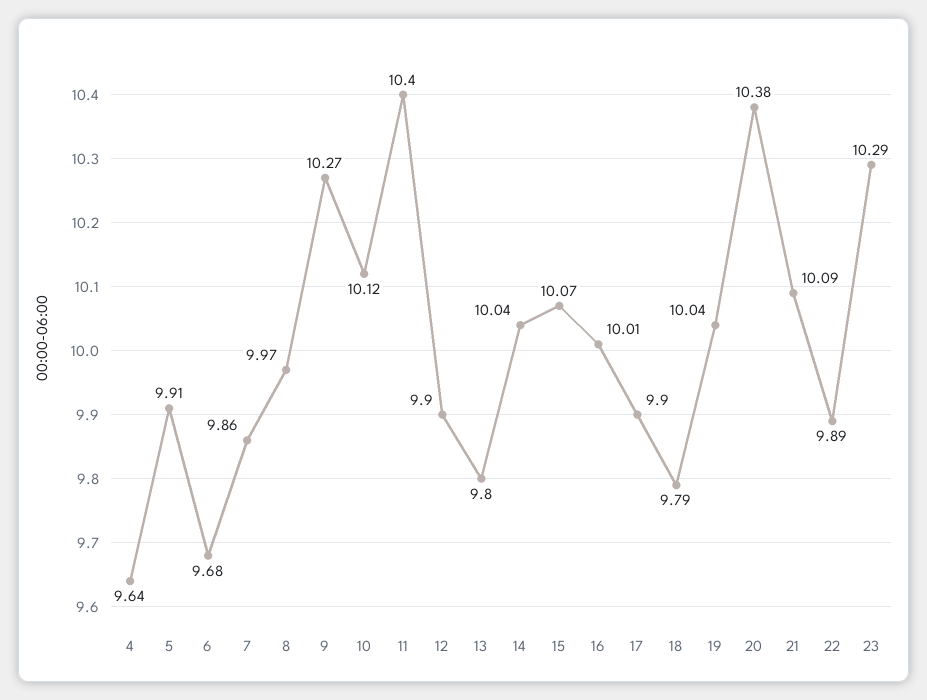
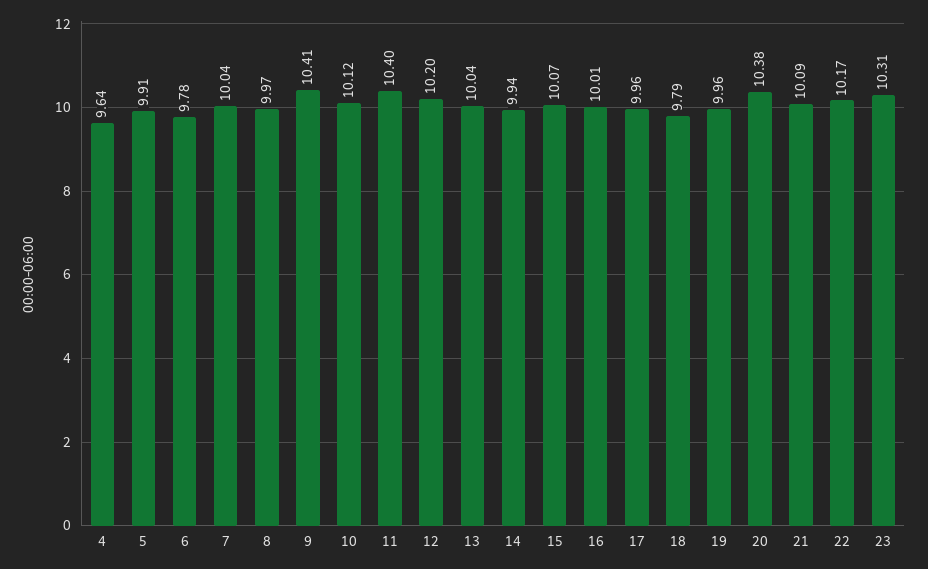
6: 9.68 -> 9.78
7: 9.86 -> 10.04
9: 10.27 -> 10.41
12: 9.9 -> 10.2
13: 9.8 -> 10.04
14: 10.04 -> 9.94
17: 9.9 -> 9.96
19: 10.04 -> 9.96
22: 9.89 -> 10.17
23: 10.29 -> 10.31

